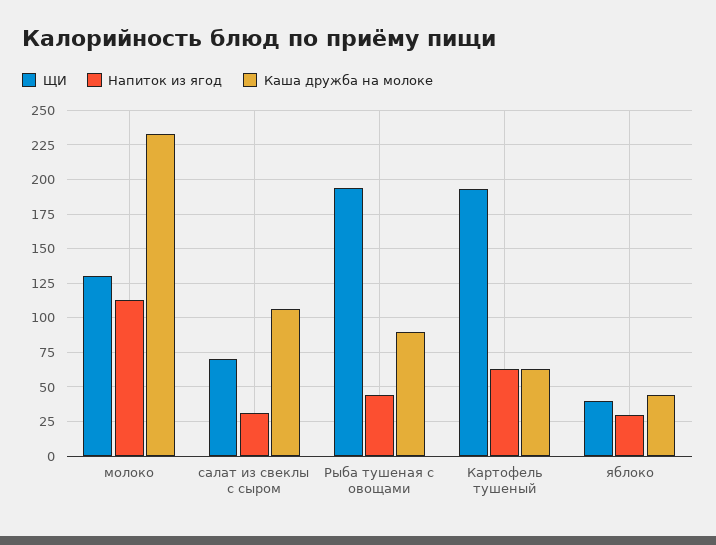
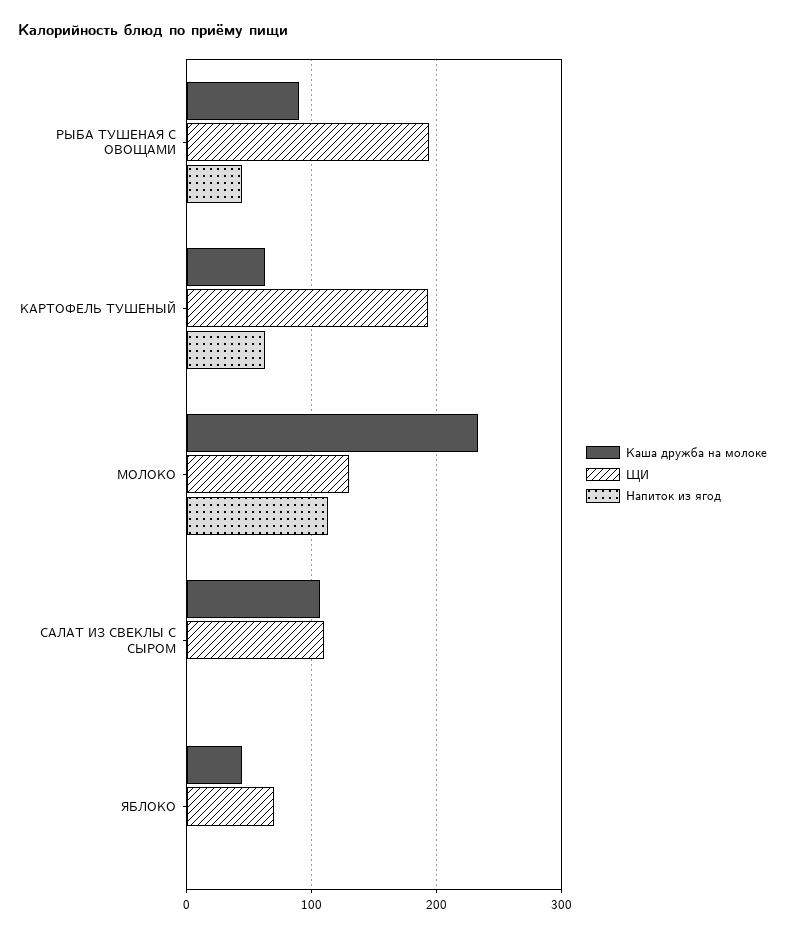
ЩИ, салат из свеклы с сыром: 70 -> 110
Напиток из ягод, салат из свеклы с сыром: 30 -> 0
ЩИ, яблоко: 40 -> 70
Напиток из ягод, яблоко: 30 -> 0

